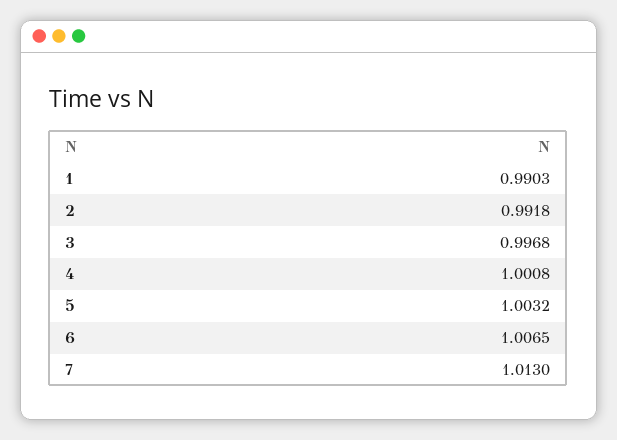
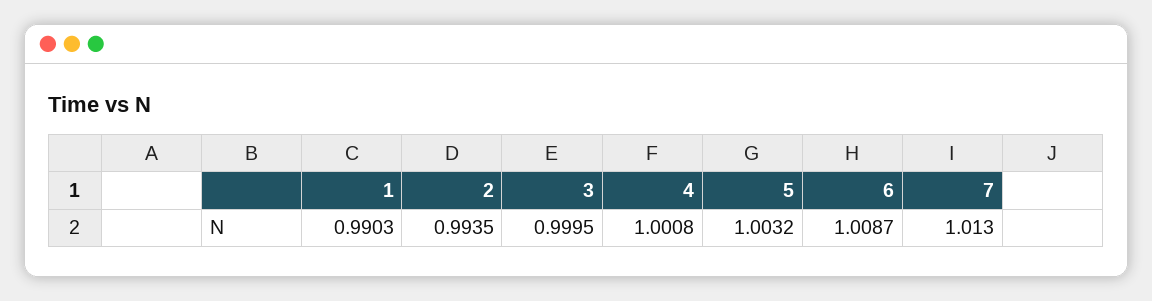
2: 0.9918 -> 0.9935
3: 0.9968 -> 0.9995
6: 1.0065 -> 1.0087

